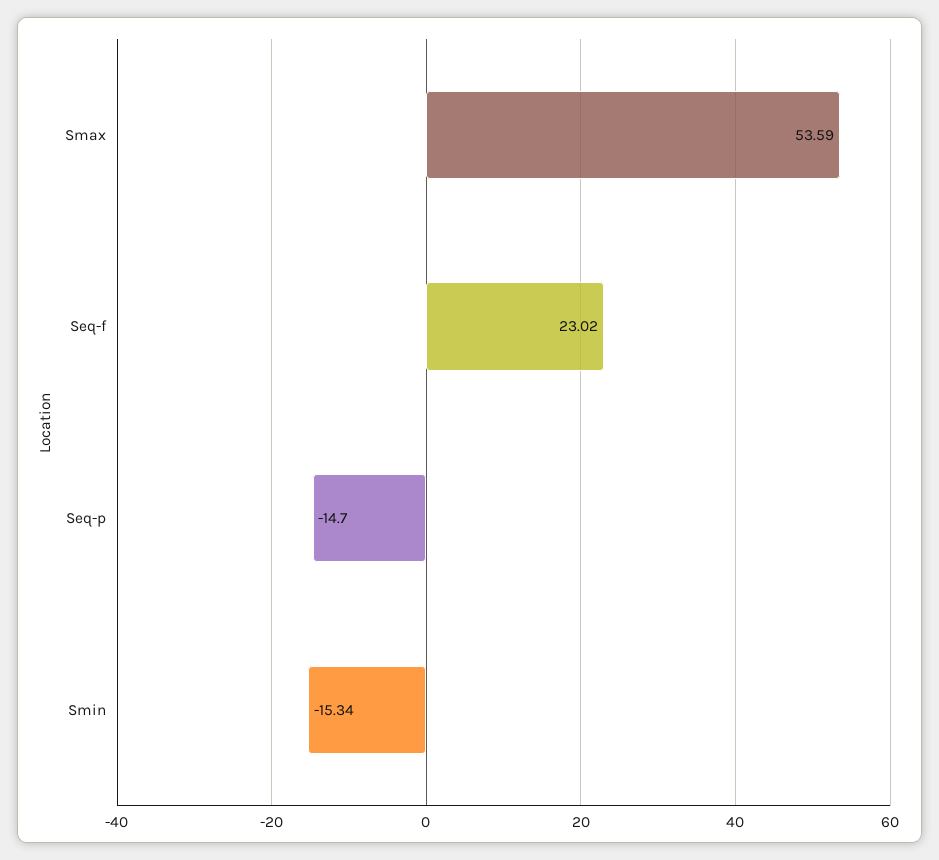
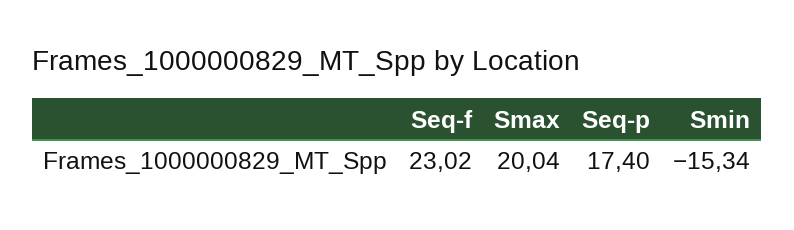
Smax: 53.59 -> 20.04
Seq-p: -14.7 -> 17.4

